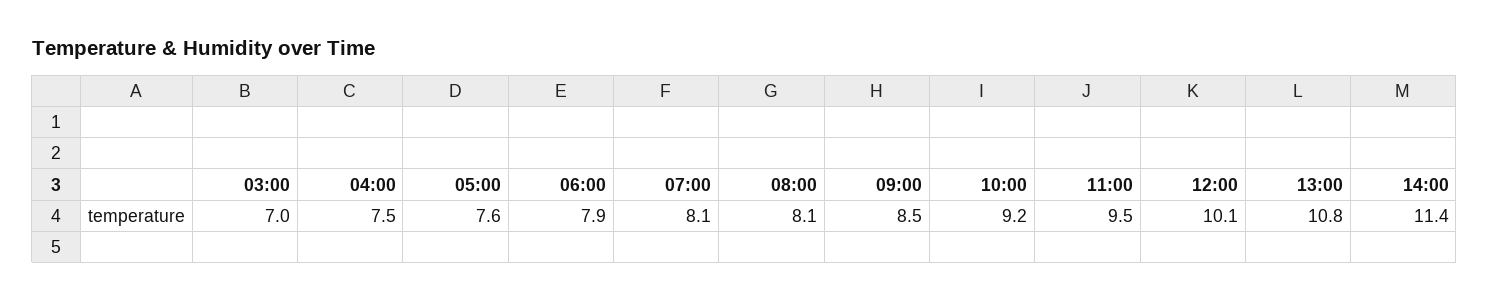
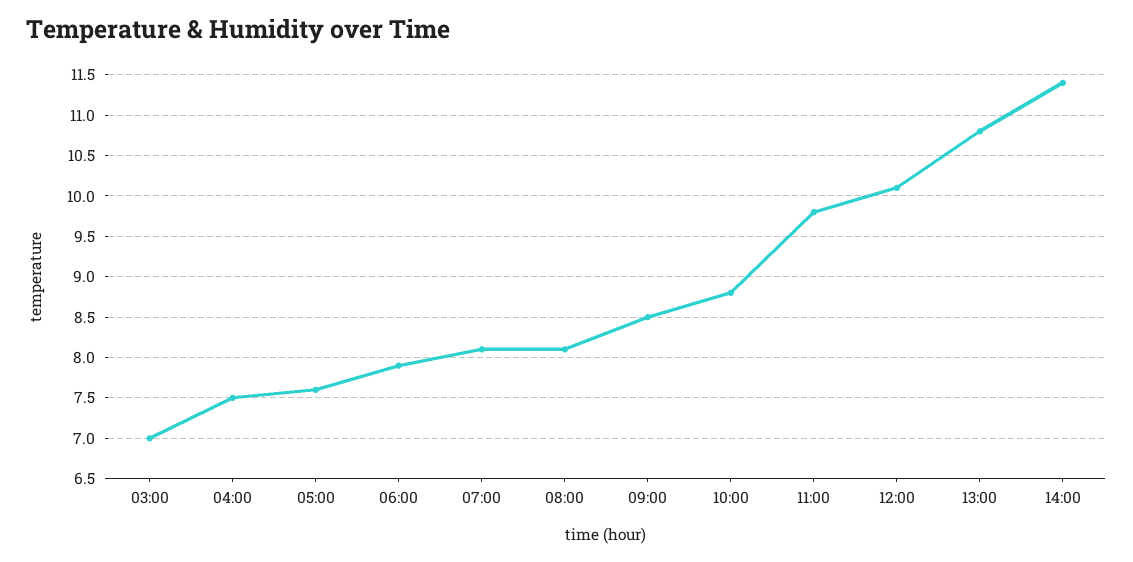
10:00: 9.2 -> 8.8
11:00: 9.5 -> 9.8

